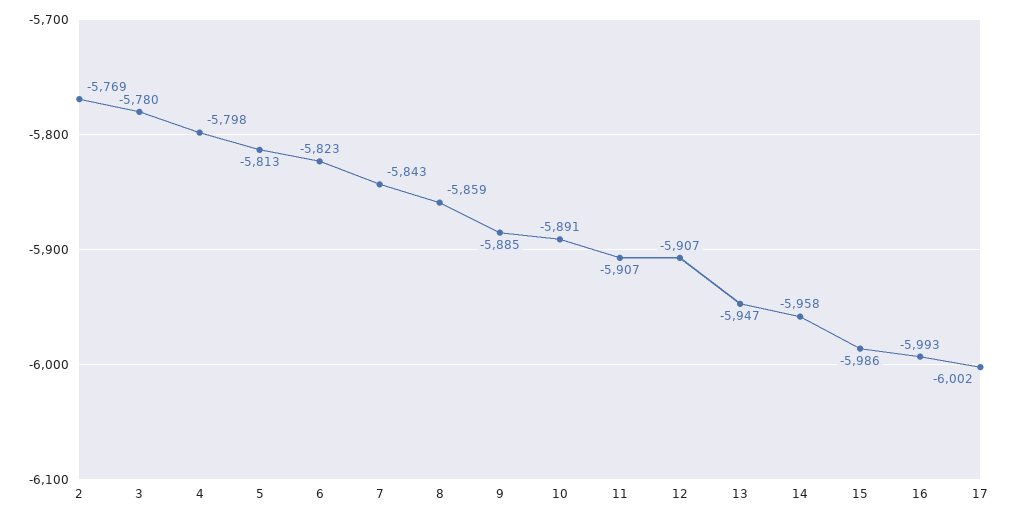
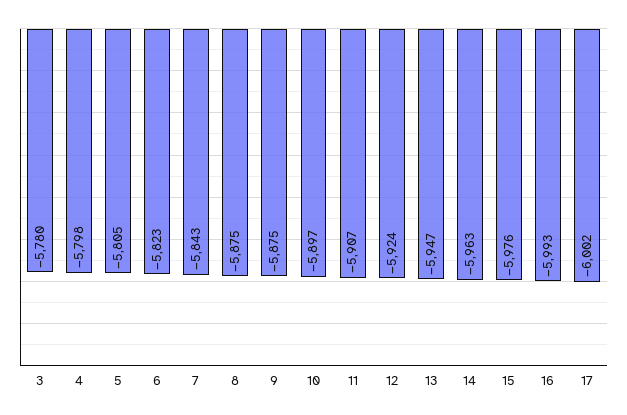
2: -5769 -> none
5: -5813 -> -5805
8: -5859 -> -5875
9: -5885 -> -5875
10: -5891 -> -5897
12: -5907 -> -5924
14: -5958 -> -5963
15: -5986 -> -5976

